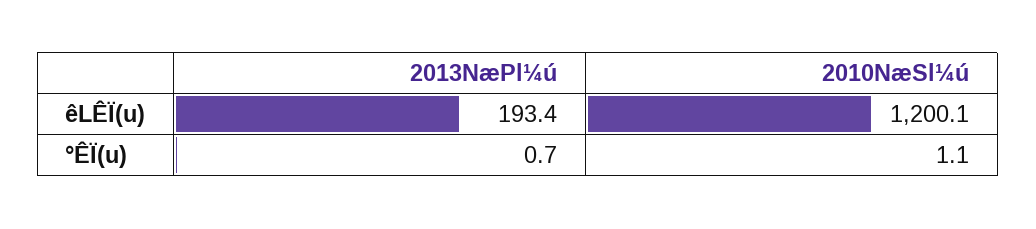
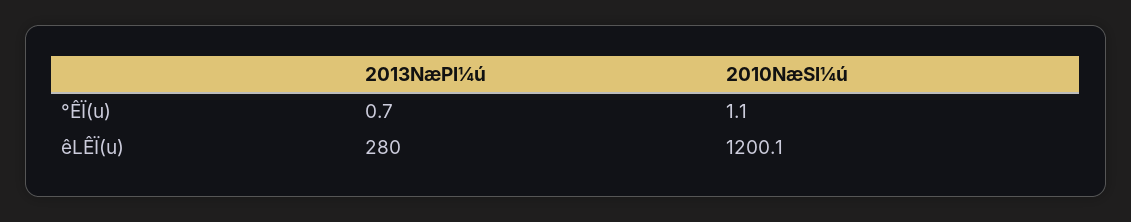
2013NæPl¼ú, êLÊÏ(u): 193.4 -> 280

